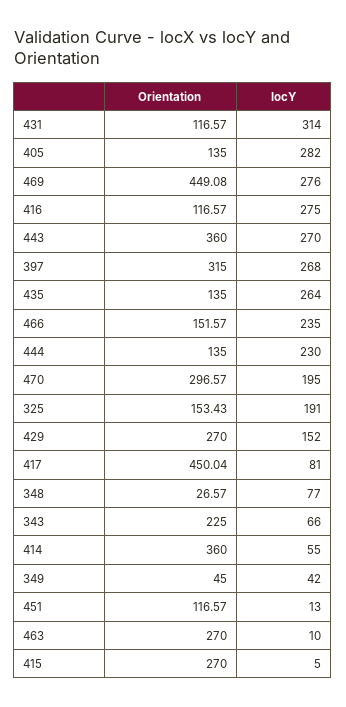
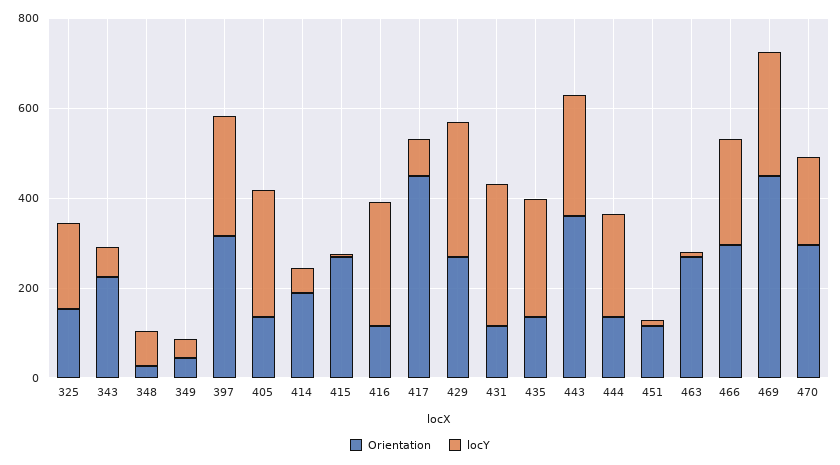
Orientation, 466: 151.57 -> 300
locY, 429: 152 -> 300
Orientation, 414: 360 -> 200

